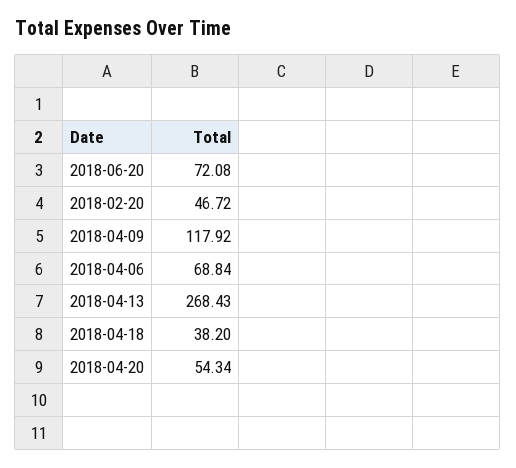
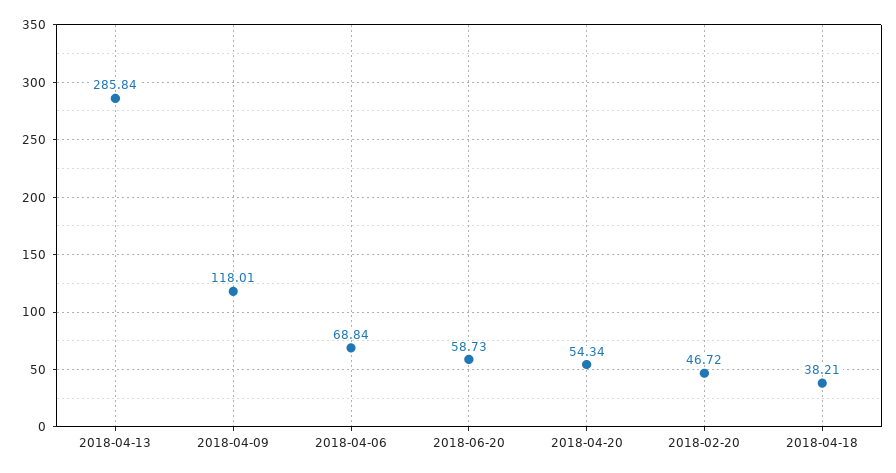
2018-06-20: 72.08 -> 58.73
2018-04-09: 117.92 -> 118.01
2018-04-13: 268.43 -> 285.84
2018-04-18: 38.2 -> 38.21

